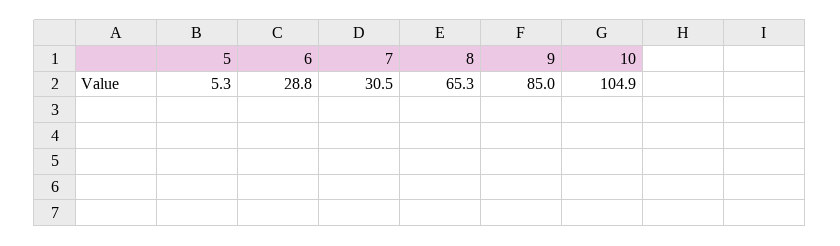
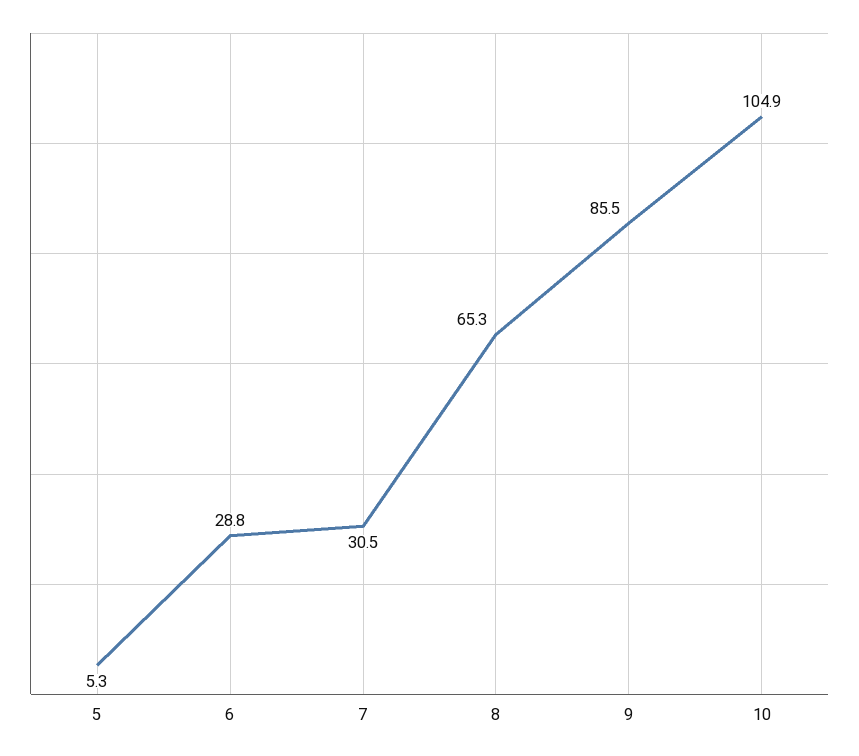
9: 85 -> 85.5

